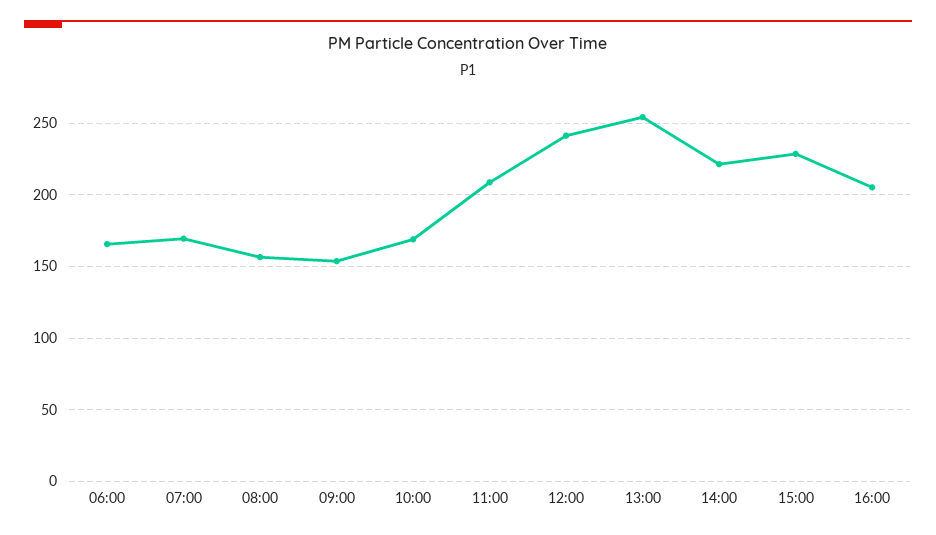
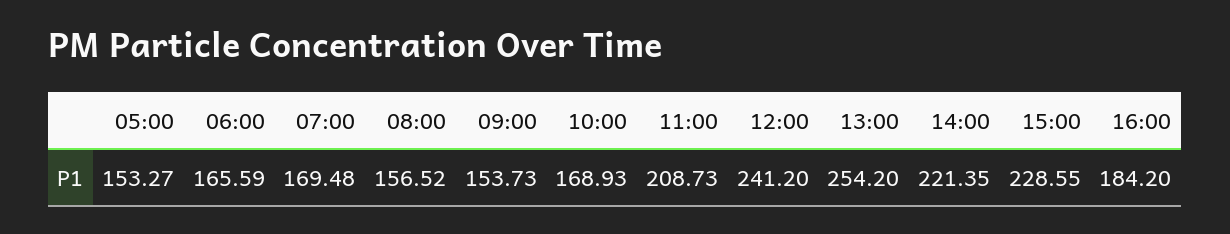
16:00: 205 -> 184.2
05:00: none -> 153.27

